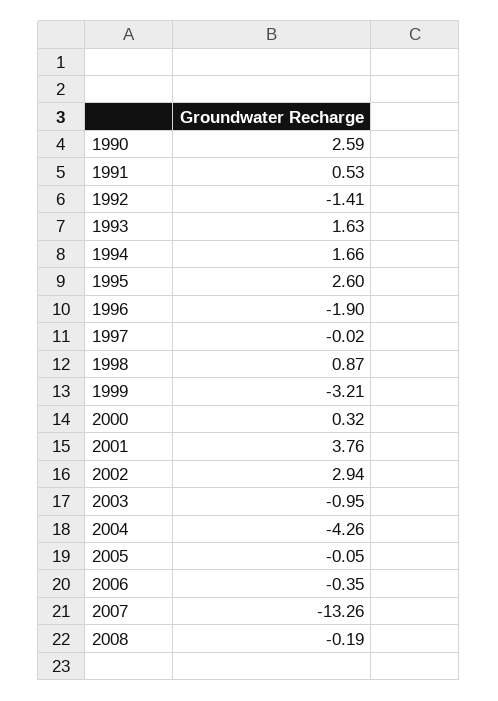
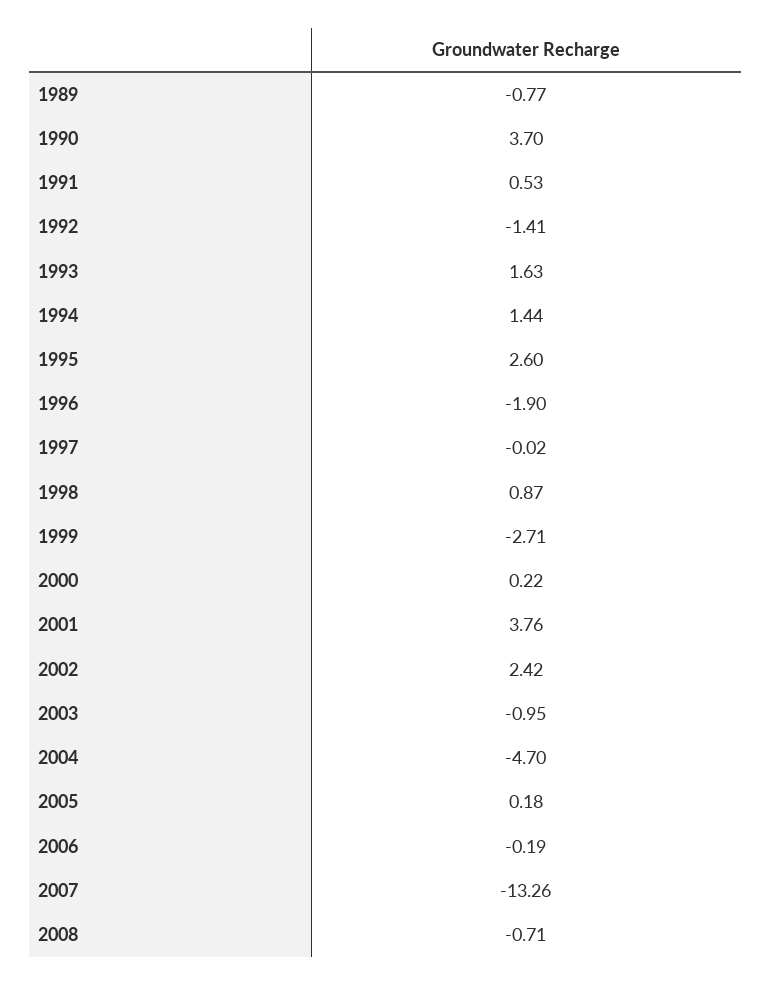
1990: 2.59 -> 3.7
1994: 1.66 -> 1.44
1999: -3.21 -> -2.71
2000: 0.32 -> 0.22
2002: 2.94 -> 2.42
2004: -4.26 -> -4.7
2005: -0.05 -> 0.18
2006: -0.35 -> -0.19
2008: -0.19 -> -0.71
1989: none -> -0.77

